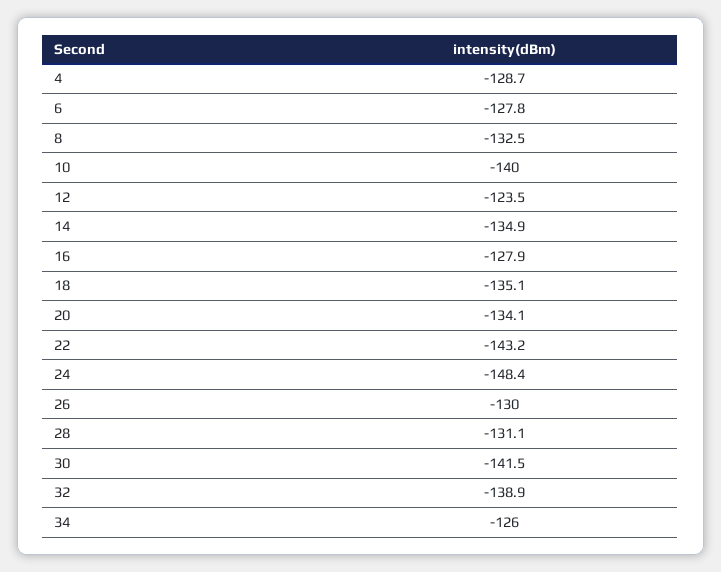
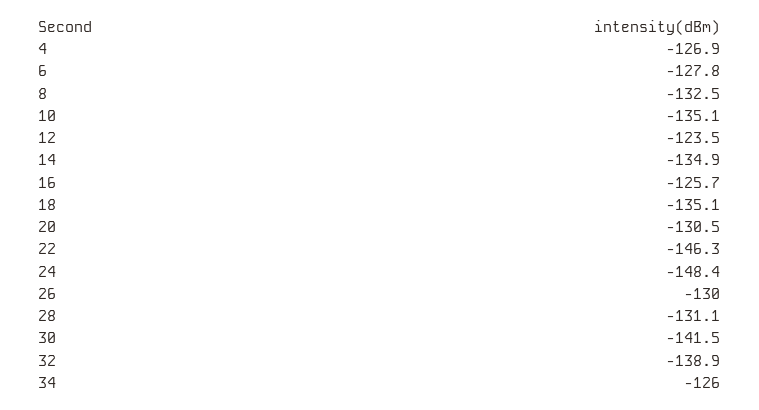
4: -128.7 -> -126.9
10: -140 -> -135.1
16: -127.9 -> -125.7
20: -134.1 -> -130.5
22: -143.2 -> -146.3

